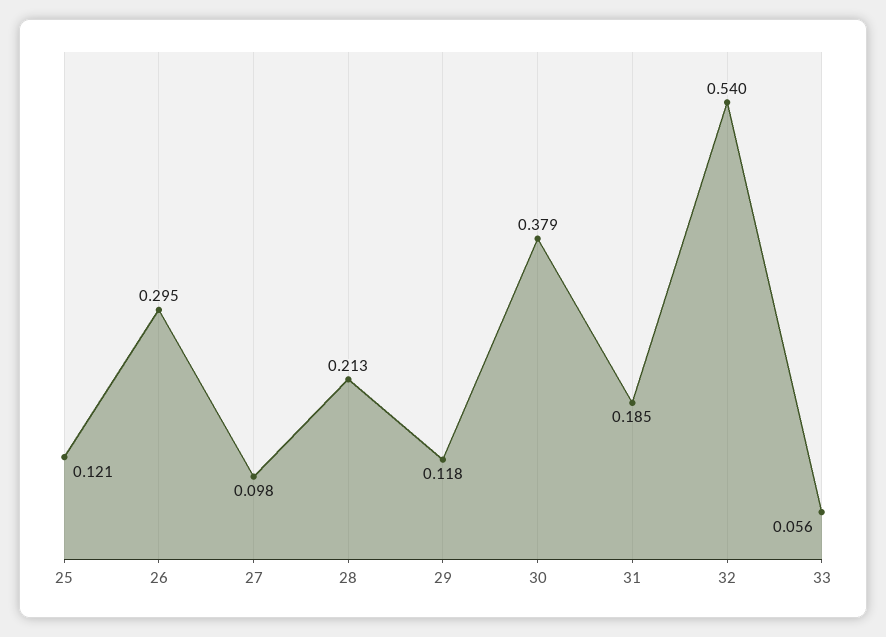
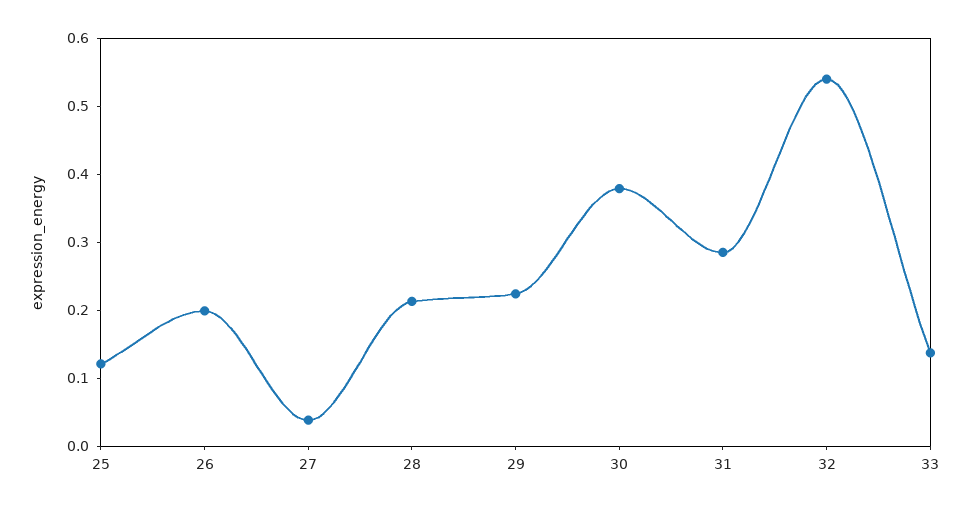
26: 0.295 -> 0.2
27: 0.098 -> 0.04
29: 0.118 -> 0.22
31: 0.185 -> 0.28
33: 0.056 -> 0.14

